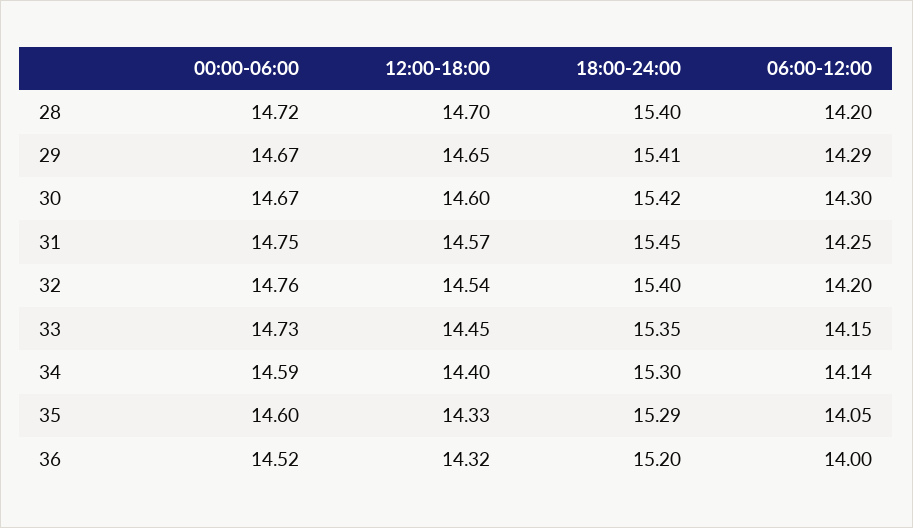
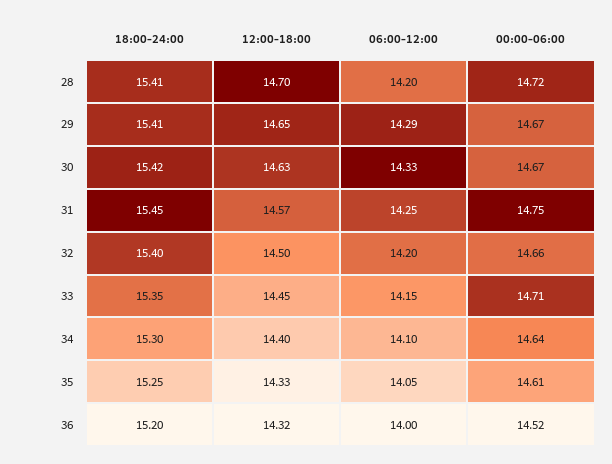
18:00-24:00, 28: 15.4 -> 15.41
12:00-18:00, 30: 14.6 -> 14.63
06:00-12:00, 30: 14.3 -> 14.33
00:00-06:00, 32: 14.76 -> 14.66
12:00-18:00, 32: 14.54 -> 14.5
00:00-06:00, 33: 14.73 -> 14.71
00:00-06:00, 34: 14.59 -> 14.64
06:00-12:00, 34: 14.14 -> 14.1
00:00-06:00, 35: 14.6 -> 14.61
18:00-24:00, 35: 15.29 -> 15.25

